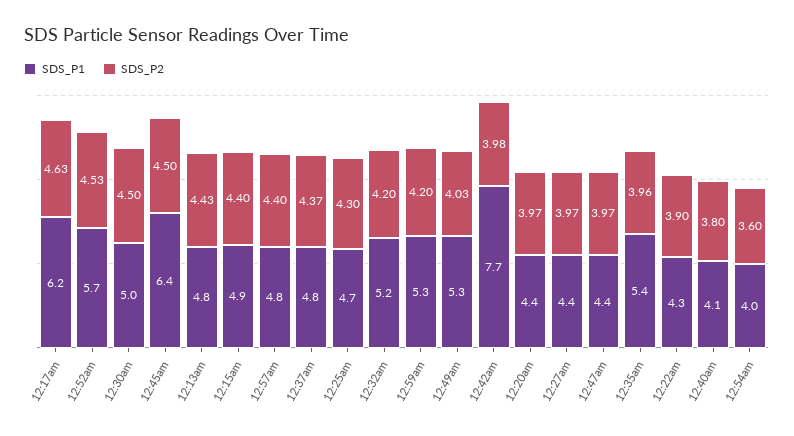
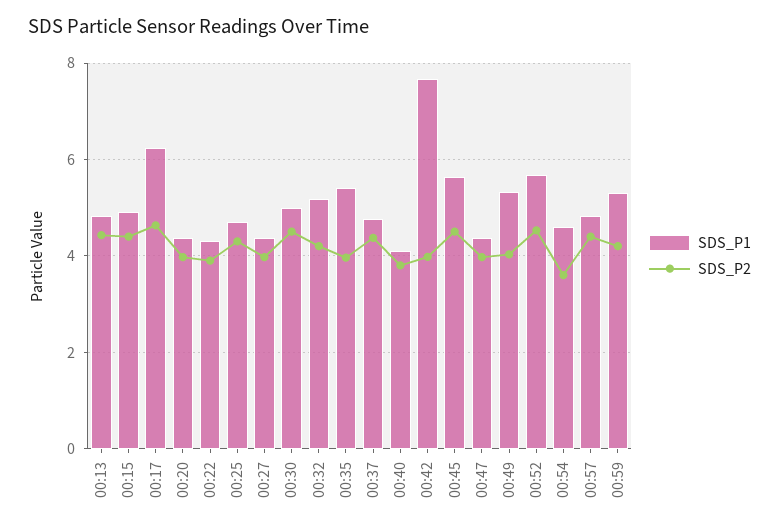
SDS_P1, 12:45am: 6.4 -> 5.6
SDS_P1, 12:54am: 4 -> 4.6

